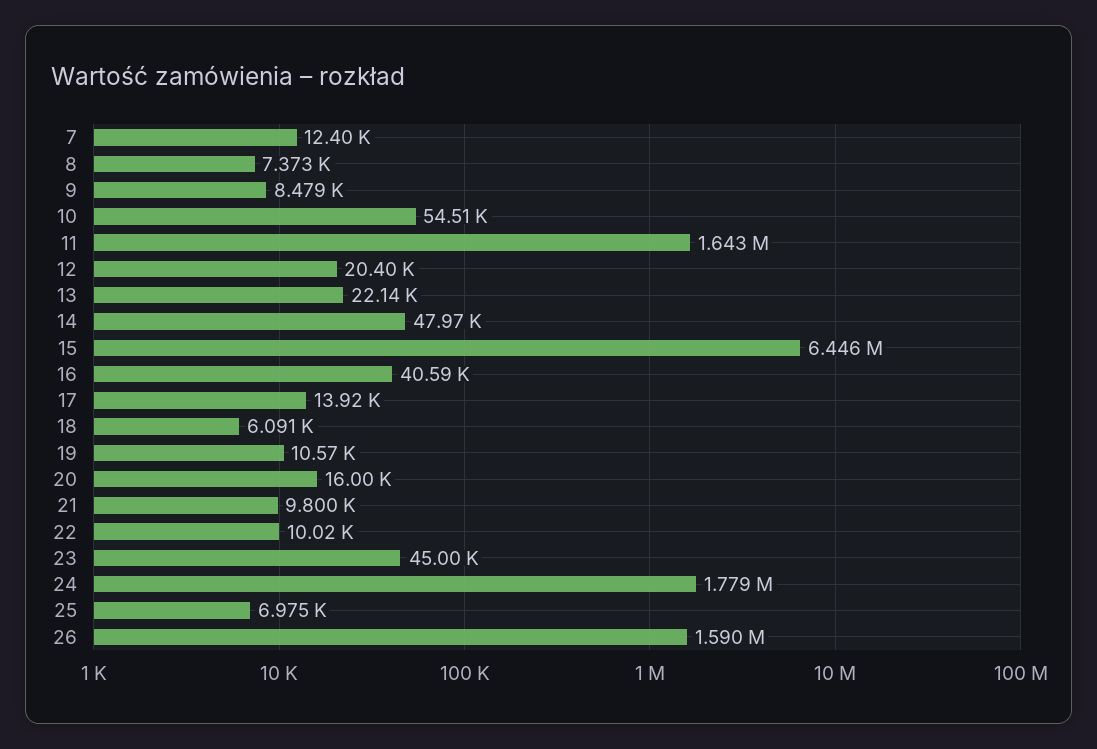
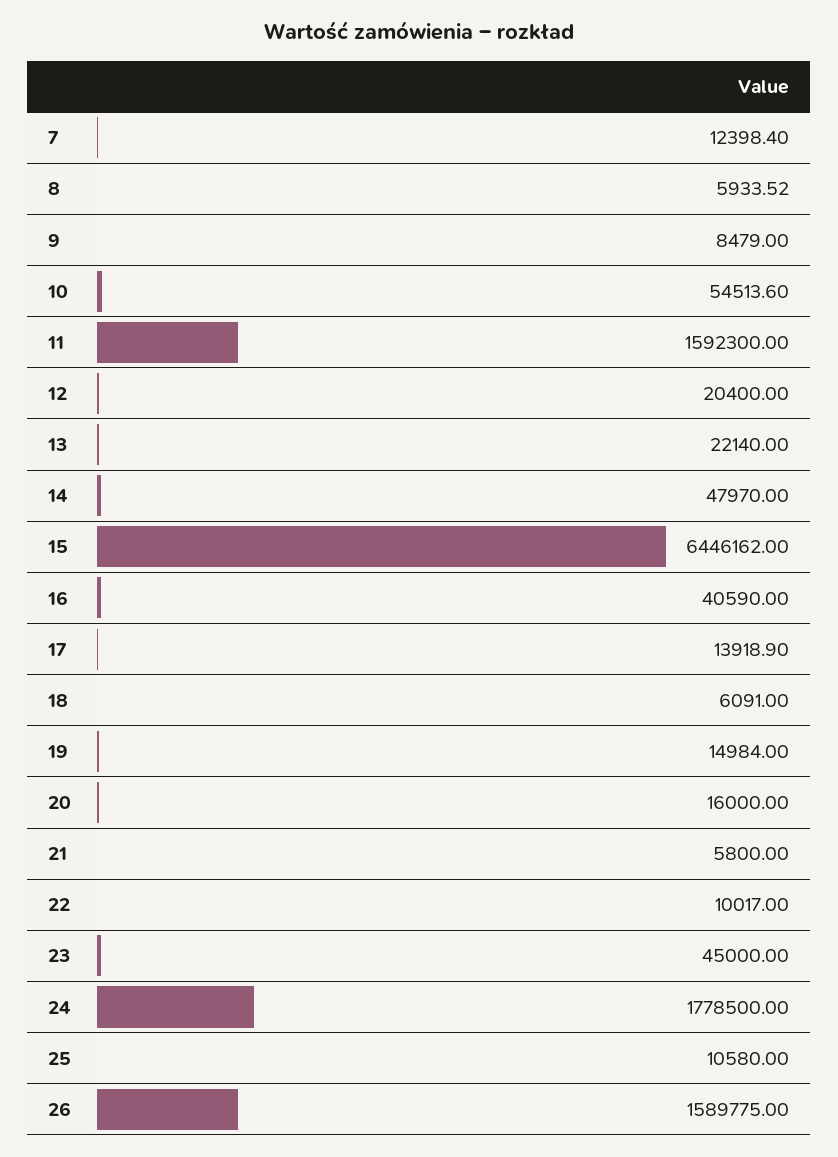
8: 7373 -> 5933.52
11: 1643000 -> 1592300
19: 10570 -> 14984
21: 9800 -> 5800
25: 6975 -> 10580

